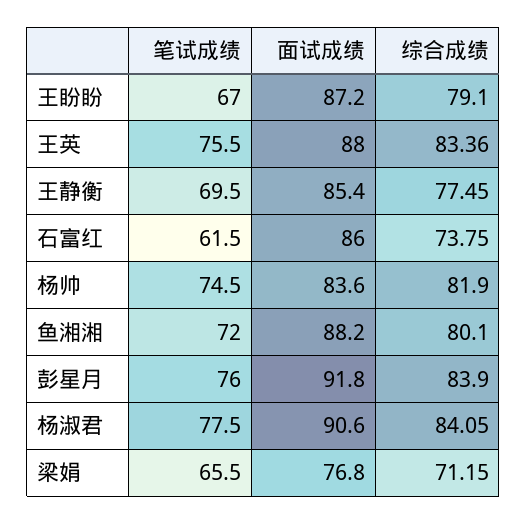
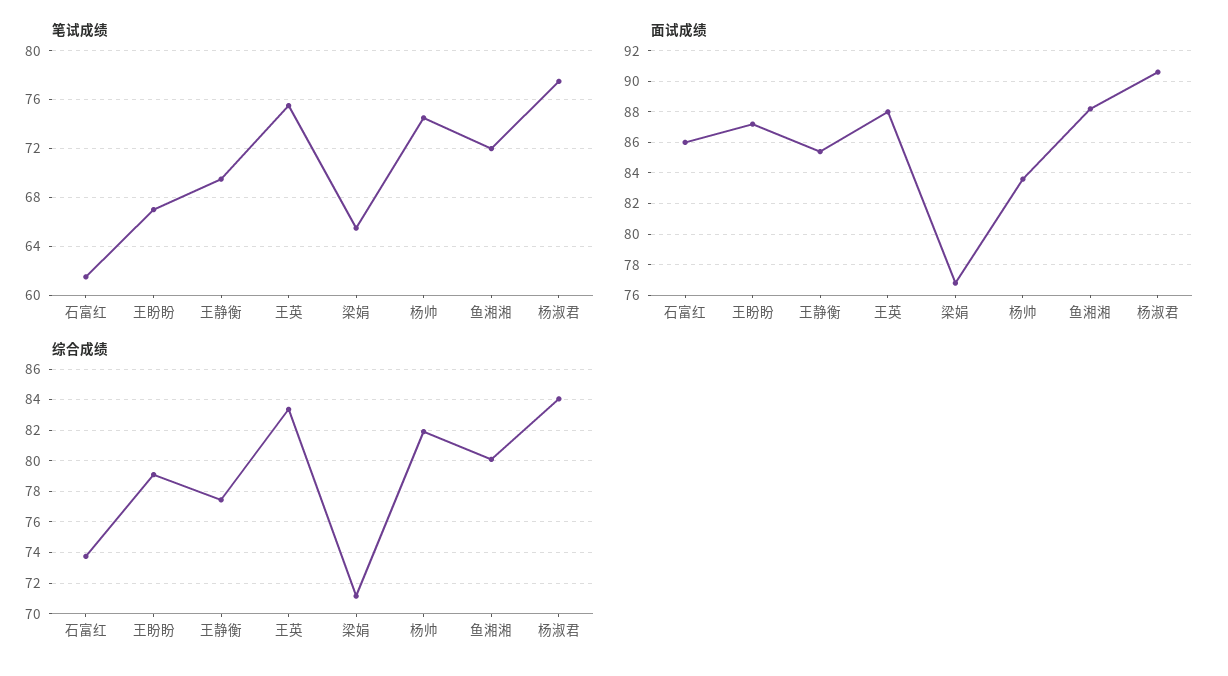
笔试成绩, 彭星月: 76 -> none
面试成绩, 彭星月: 91.8 -> none
综合成绩, 彭星月: 83.9 -> none

